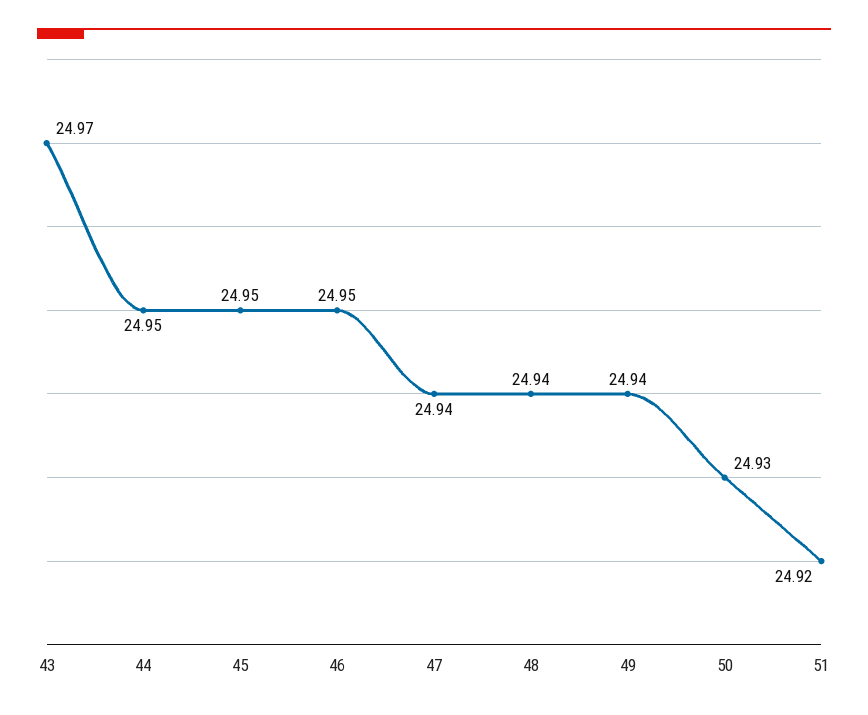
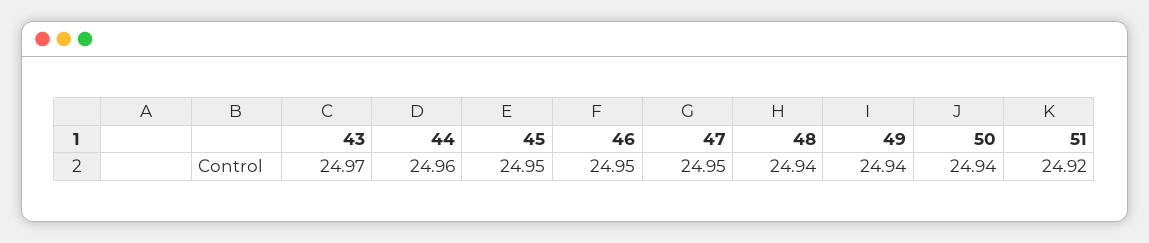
44: 24.95 -> 24.96
47: 24.94 -> 24.95
50: 24.93 -> 24.94

